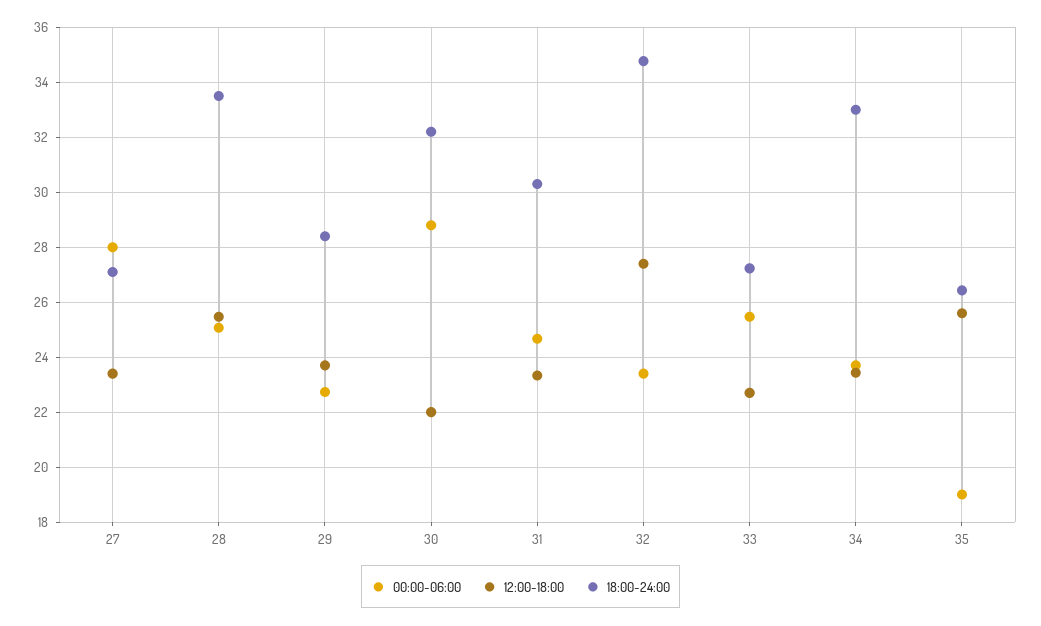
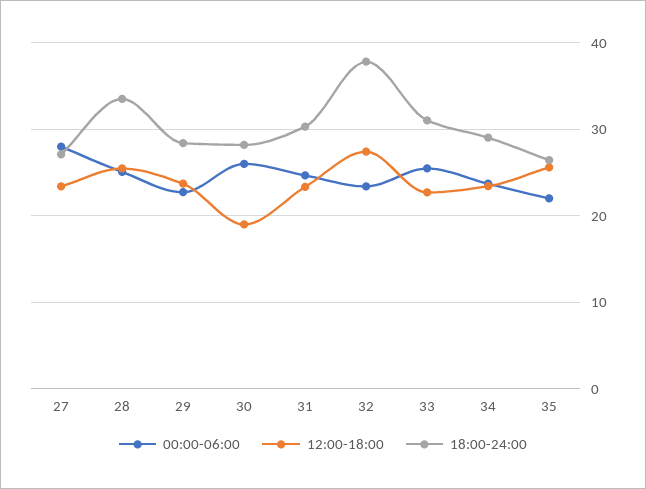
00:00-06:00, 30: 28.75 -> 26
12:00-18:00, 30: 22 -> 19
18:00-24:00, 30: 32.25 -> 28
18:00-24:00, 32: 34.75 -> 38
18:00-24:00, 33: 27.25 -> 31
18:00-24:00, 34: 33 -> 29
00:00-06:00, 35: 19 -> 22

